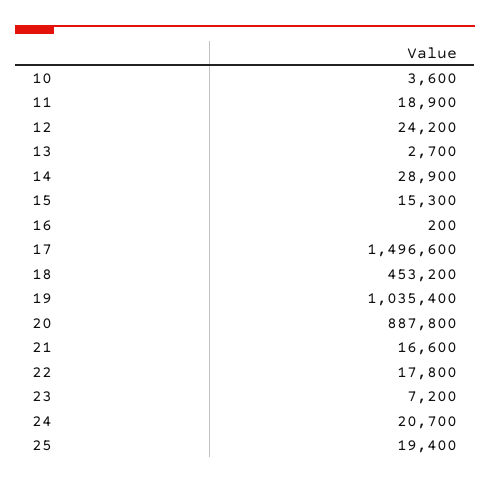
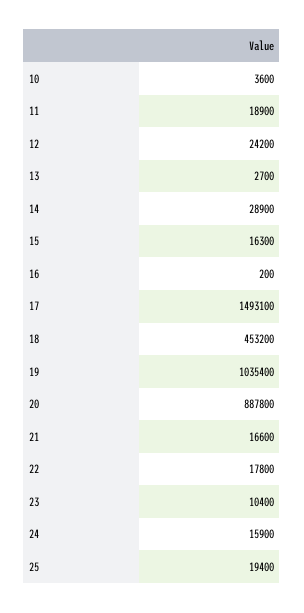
15: 15300 -> 16300
17: 1496600 -> 1493100
23: 7200 -> 10400
24: 20700 -> 15900

